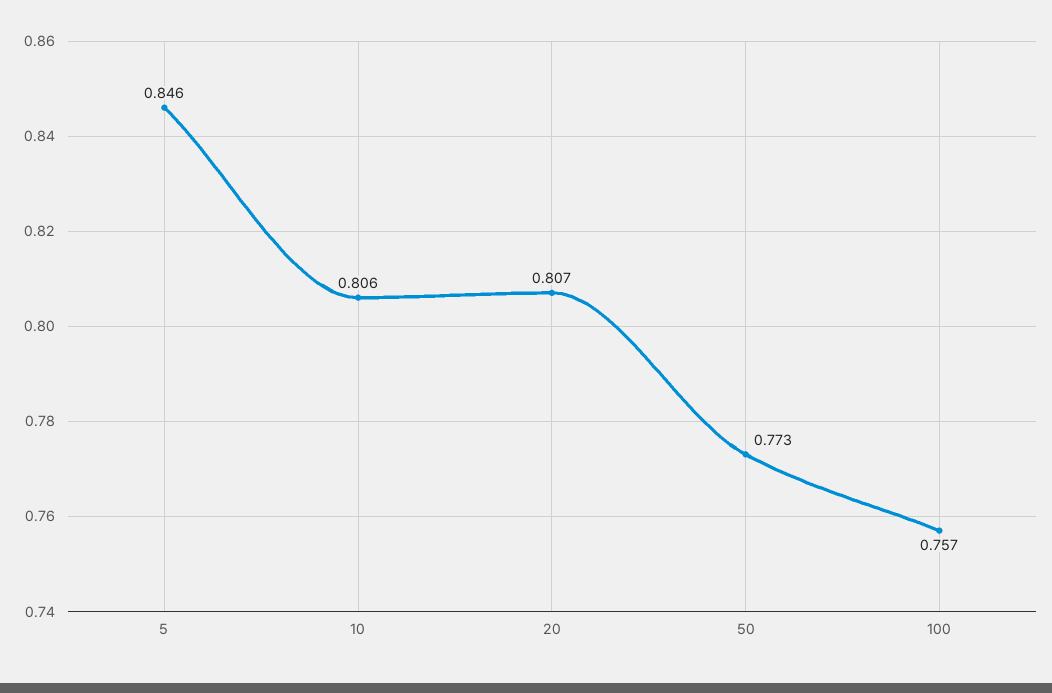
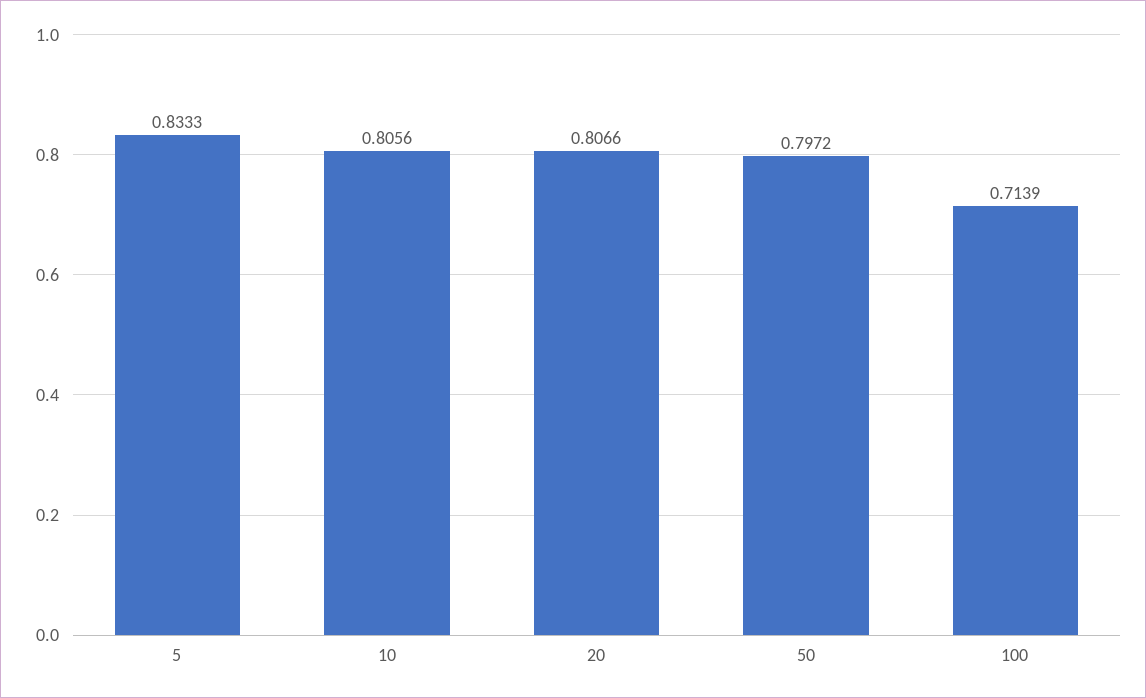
5: 0.846 -> 0.8333
50: 0.773 -> 0.7972
100: 0.757 -> 0.7139

